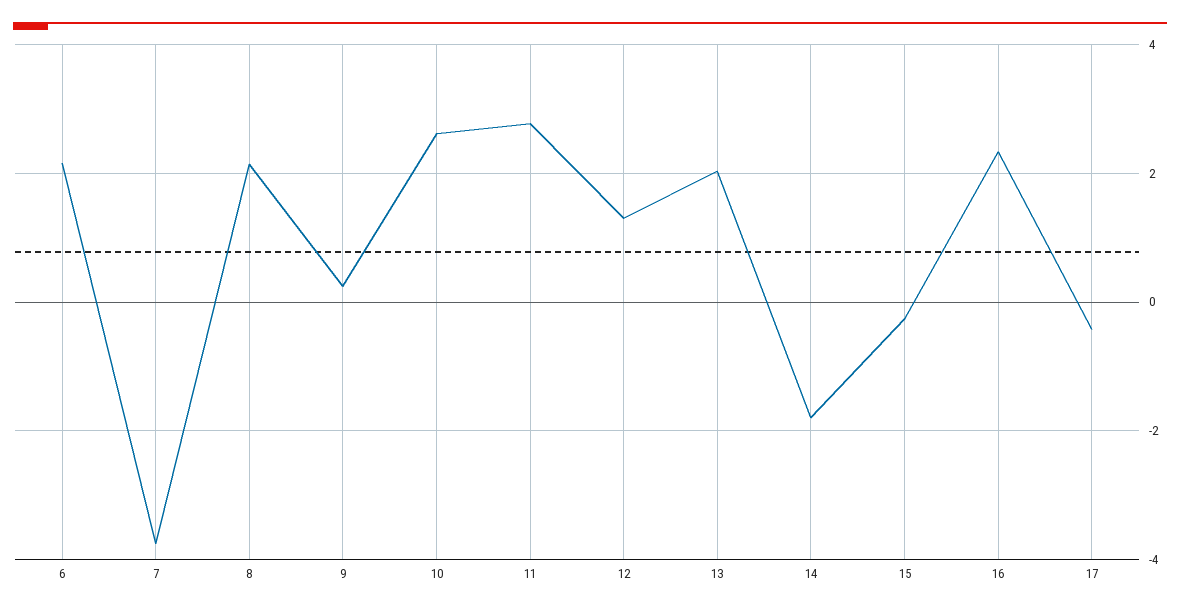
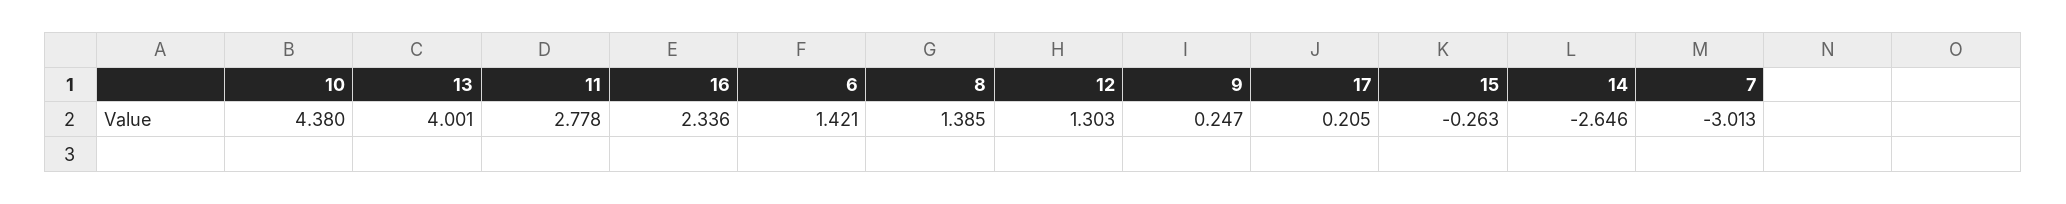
6: 2.2 -> 1.421
7: -3.8 -> -3.013
8: 2.2 -> 1.385
10: 2.6 -> 4.38
13: 2 -> 4.001
14: -1.8 -> -2.646
17: -0.4 -> 0.205

